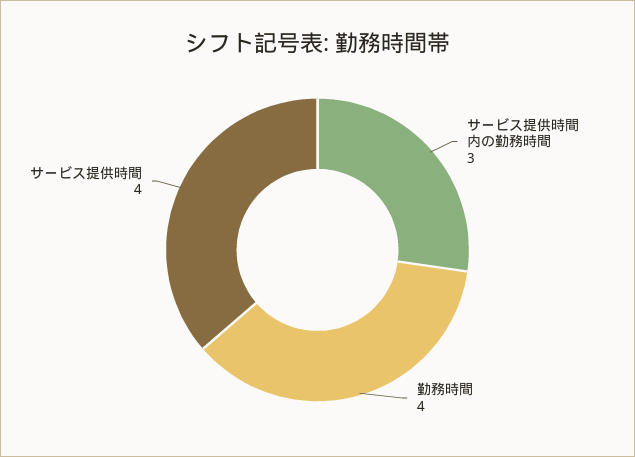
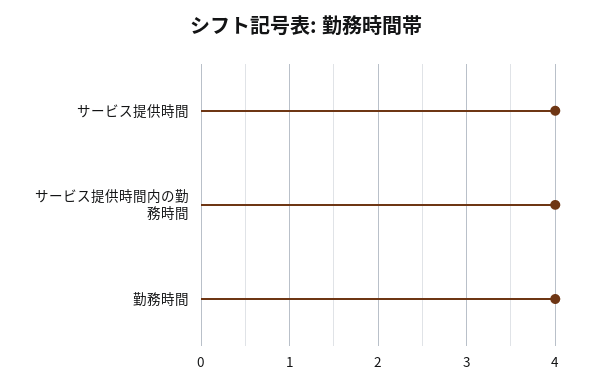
サービス提供時間内の勤務時間: 3 -> 4

